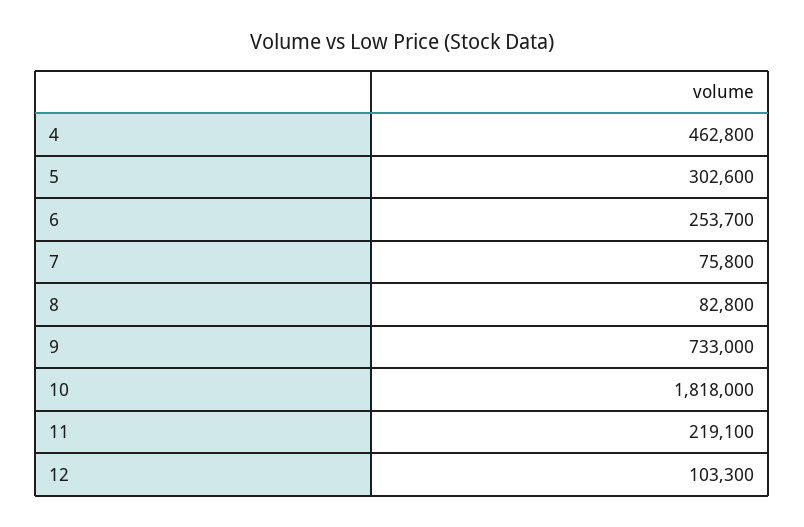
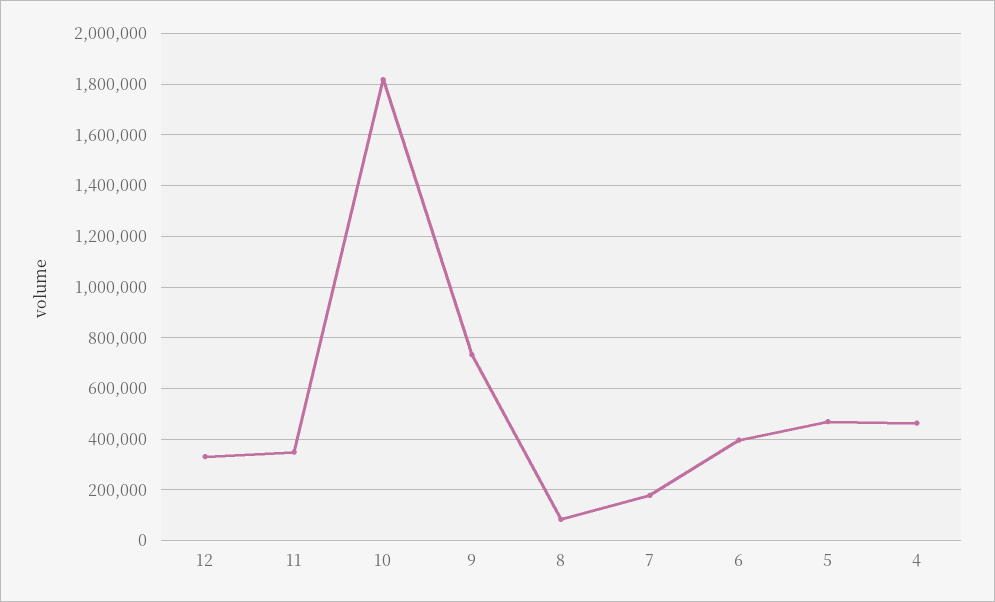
5: 302600 -> 475000
6: 253700 -> 400000
7: 75800 -> 175000
11: 219100 -> 350000
12: 103300 -> 325000

